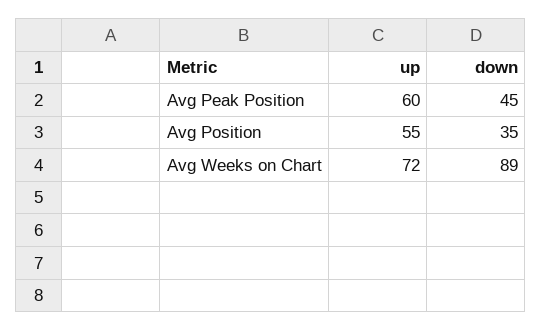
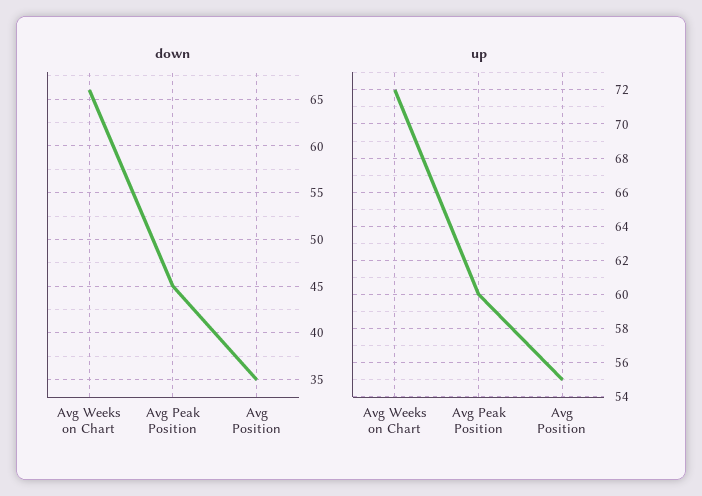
down, Avg Weeks on Chart: 89 -> 66

